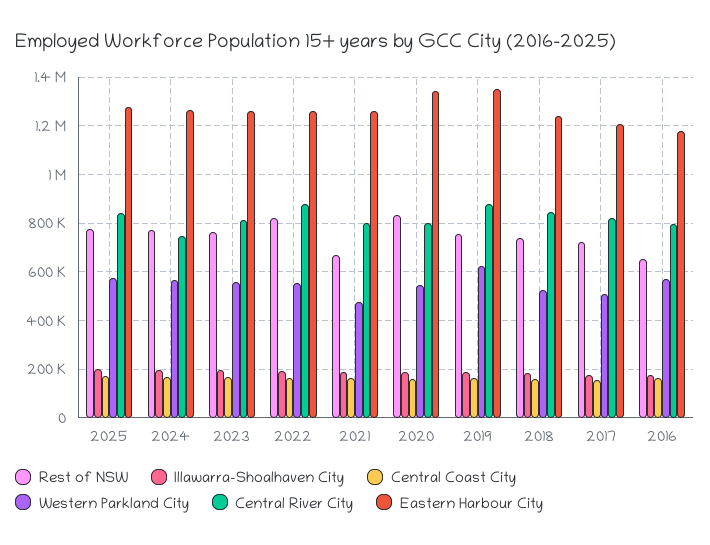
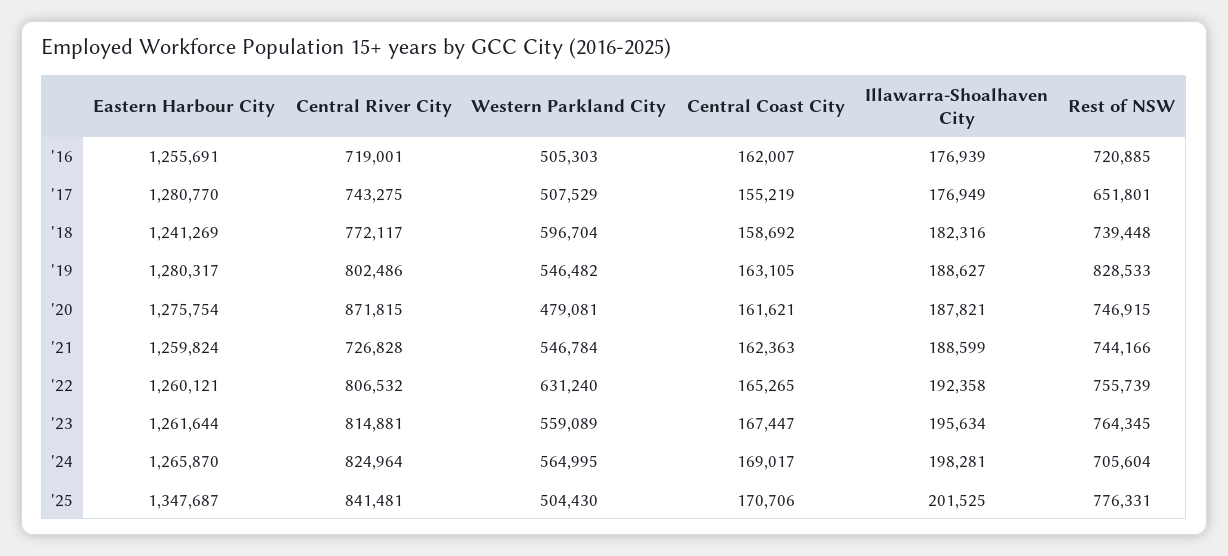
Western Parkland City, 2025: 575000 -> 504430
Eastern Harbour City, 2025: 1275000 -> 1347687
Rest of NSW, 2024: 775000 -> 705604
Central River City, 2024: 750000 -> 824964
Rest of NSW, 2022: 825000 -> 755739
Western Parkland City, 2022: 550000 -> 631240
Central River City, 2022: 875000 -> 806532
Rest of NSW, 2021: 675000 -> 744166
Western Parkland City, 2021: 475000 -> 546784
Central River City, 2021: 800000 -> 726828
Rest of NSW, 2020: 825000 -> 746915
Western Parkland City, 2020: 550000 -> 479081
Central River City, 2020: 800000 -> 871815
Eastern Harbour City, 2020: 1350000 -> 1275754
Rest of NSW, 2019: 750000 -> 828533
Western Parkland City, 2019: 625000 -> 546482
Central River City, 2019: 875000 -> 802486
Eastern Harbour City, 2019: 1350000 -> 1280317
Western Parkland City, 2018: 525000 -> 596704
Central River City, 2018: 850000 -> 772117
Rest of NSW, 2017: 725000 -> 651801
Central River City, 2017: 825000 -> 743275
Eastern Harbour City, 2017: 1200000 -> 1280770
Rest of NSW, 2016: 650000 -> 720885
Western Parkland City, 2016: 575000 -> 505303
Central River City, 2016: 800000 -> 719001
Eastern Harbour City, 2016: 1175000 -> 1255691

